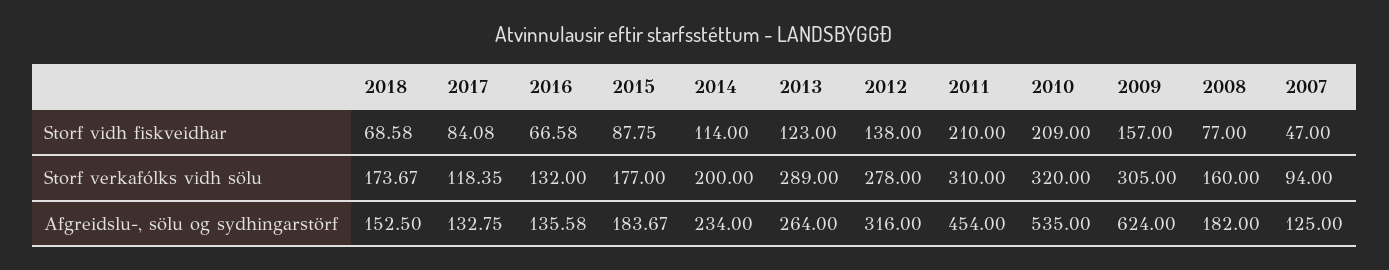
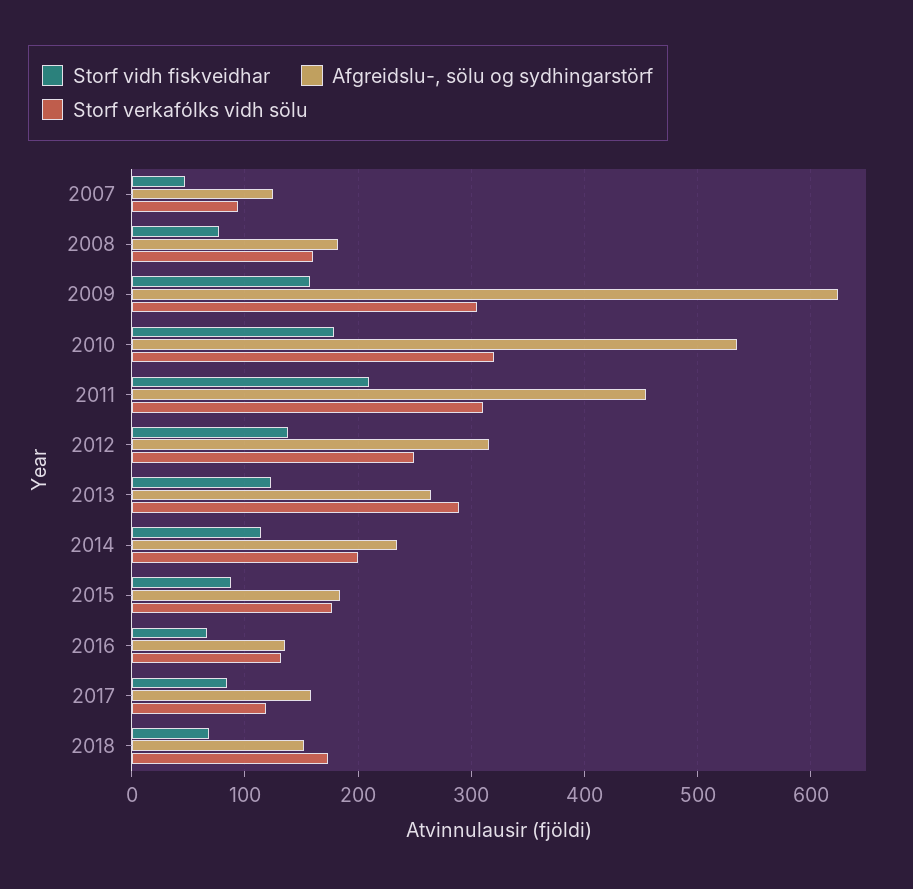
Storf vidh fiskveidhar, 2010: 209 -> 180
Storf verkafólks vidh sölu, 2012: 278 -> 250
Afgreidslu-, sölu og sydhingarstörf, 2017: 132.75 -> 160

